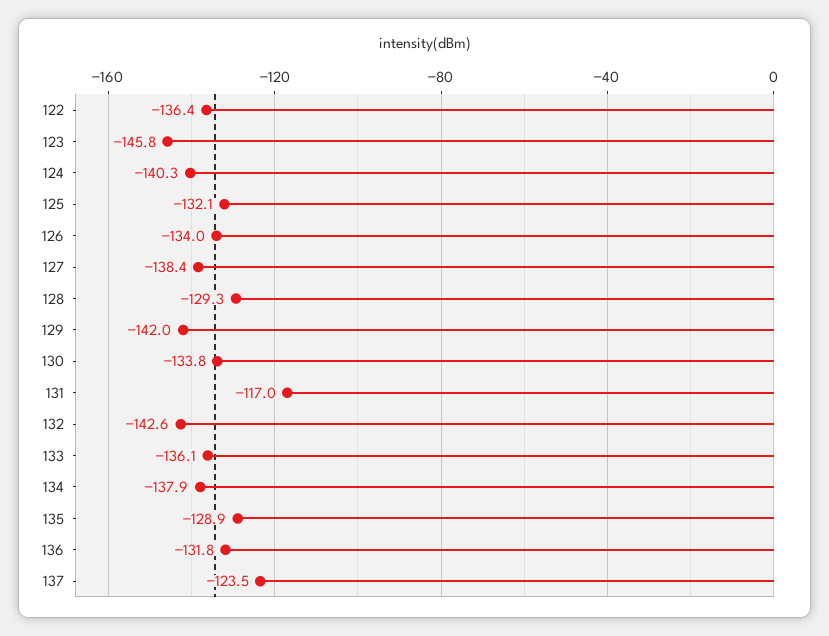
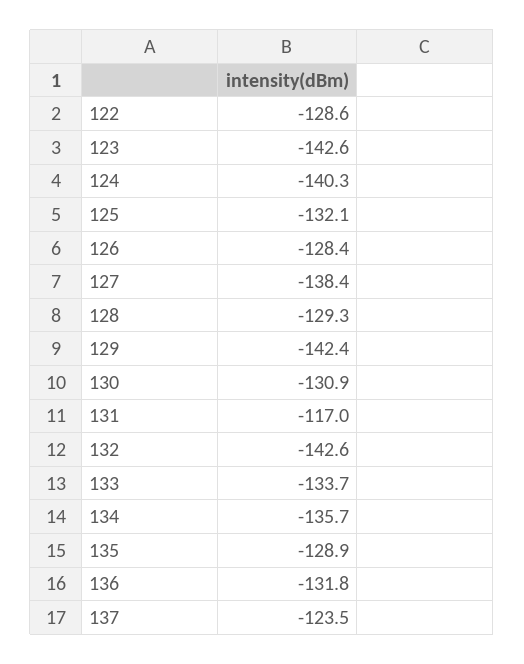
122: -136.4 -> -128.6
123: -145.8 -> -142.6
126: -134 -> -128.4
129: -142 -> -142.4
130: -133.8 -> -130.9
133: -136.1 -> -133.7
134: -137.9 -> -135.7

